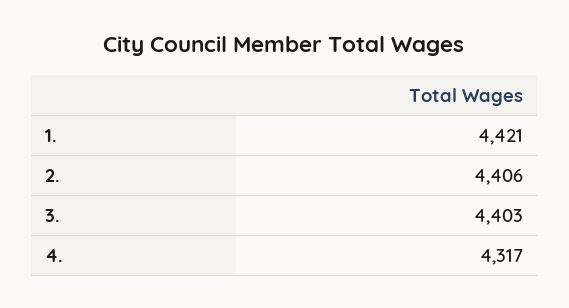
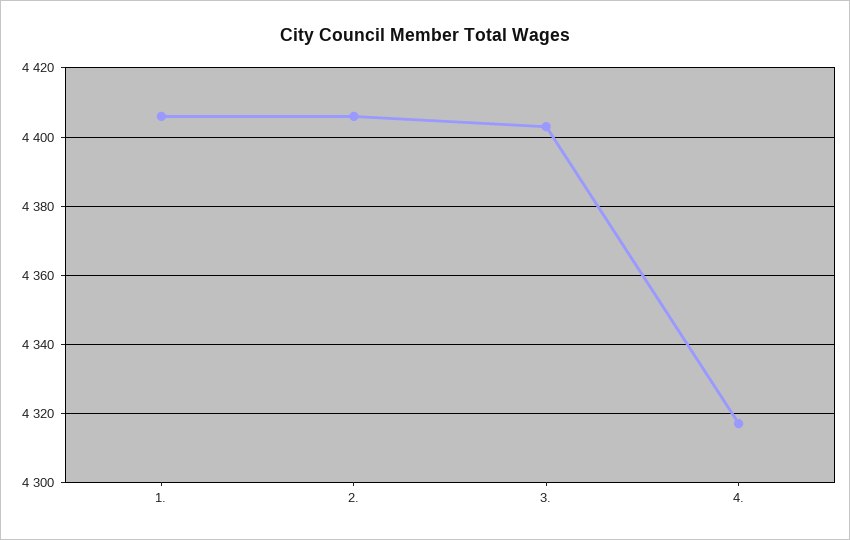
1.: 4421 -> 4405

